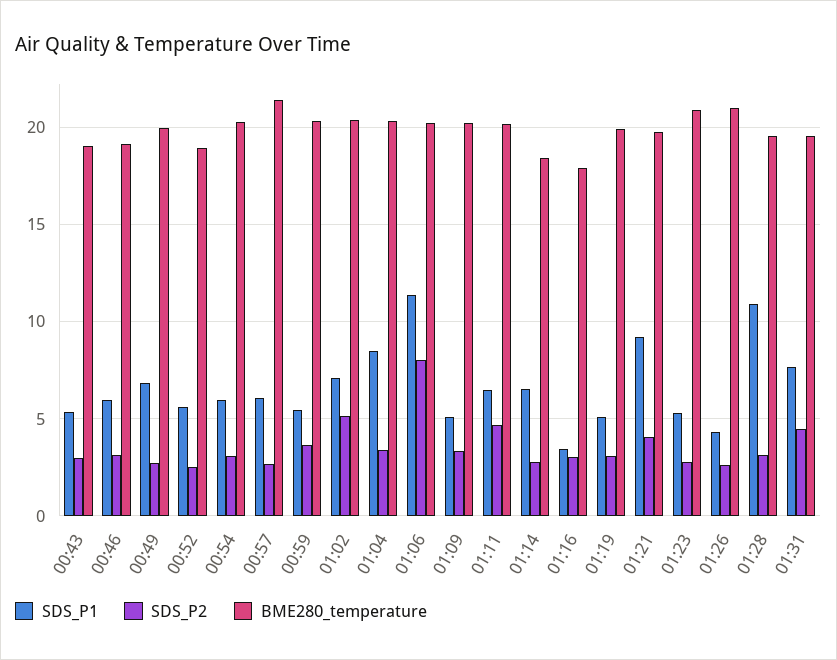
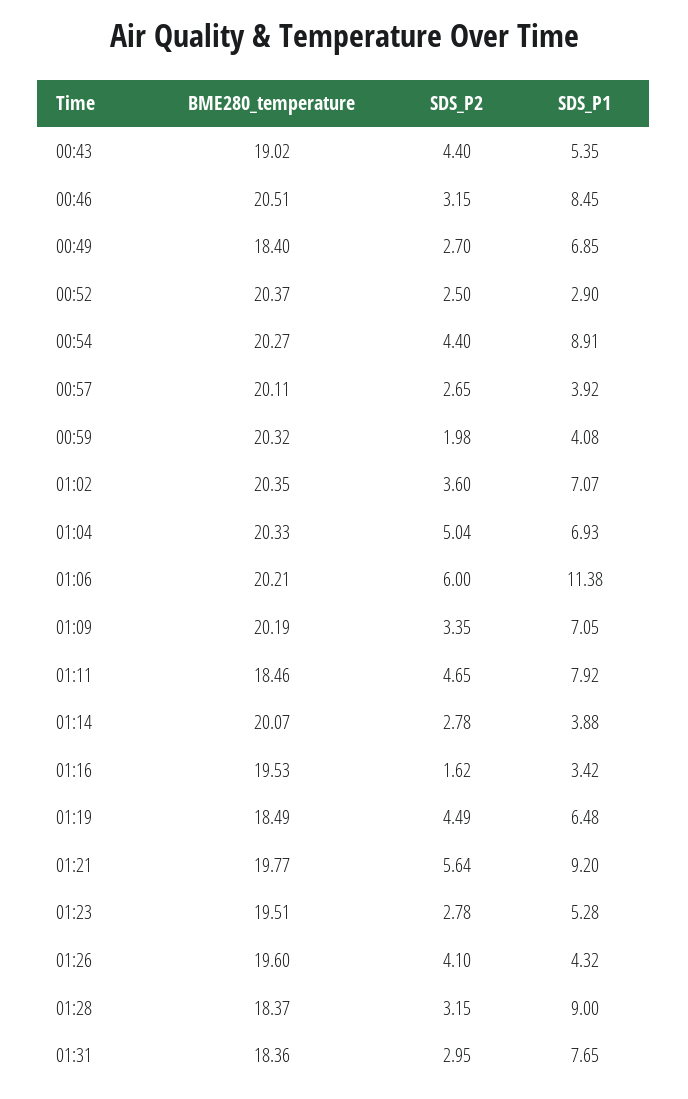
SDS_P2, 00:43: 3 -> 4.4
SDS_P1, 00:46: 6 -> 8.45
BME280_temperature, 00:46: 19 -> 20.51
BME280_temperature, 00:49: 20 -> 18.4
SDS_P1, 00:52: 5.5 -> 2.9
BME280_temperature, 00:52: 19 -> 20.37
SDS_P1, 00:54: 6 -> 8.91
SDS_P2, 00:54: 3 -> 4.4
SDS_P1, 00:57: 6 -> 3.92
BME280_temperature, 00:57: 21.5 -> 20.11
SDS_P1, 00:59: 5.5 -> 4.08
SDS_P2, 00:59: 3.5 -> 1.98
SDS_P2, 01:02: 5 -> 3.6
SDS_P1, 01:04: 8.5 -> 6.93
SDS_P2, 01:04: 3.5 -> 5.04
SDS_P2, 01:06: 8 -> 6
SDS_P1, 01:09: 5 -> 7.05
SDS_P1, 01:11: 6.5 -> 7.92
BME280_temperature, 01:11: 20 -> 18.46
SDS_P1, 01:14: 6.5 -> 3.88
BME280_temperature, 01:14: 18.5 -> 20.07
SDS_P2, 01:16: 3 -> 1.62
BME280_temperature, 01:16: 18 -> 19.53
SDS_P1, 01:19: 5 -> 6.48
SDS_P2, 01:19: 3 -> 4.49
BME280_temperature, 01:19: 20 -> 18.49
SDS_P2, 01:21: 4 -> 5.64
BME280_temperature, 01:23: 21 -> 19.51
SDS_P2, 01:26: 2.5 -> 4.1
BME280_temperature, 01:26: 21 -> 19.6
SDS_P1, 01:28: 11 -> 9
BME280_temperature, 01:28: 19.5 -> 18.37
SDS_P2, 01:31: 4.5 -> 2.95
BME280_temperature, 01:31: 19.5 -> 18.36

